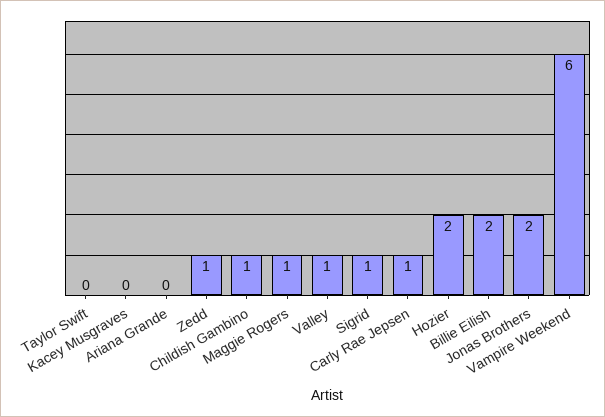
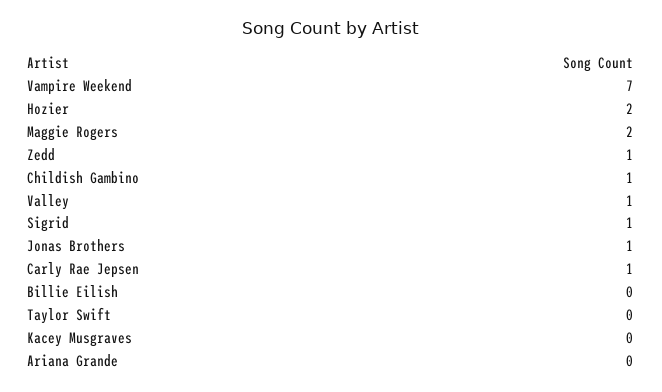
Maggie Rogers: 1 -> 2
Billie Eilish: 2 -> 0
Jonas Brothers: 2 -> 1
Vampire Weekend: 6 -> 7

